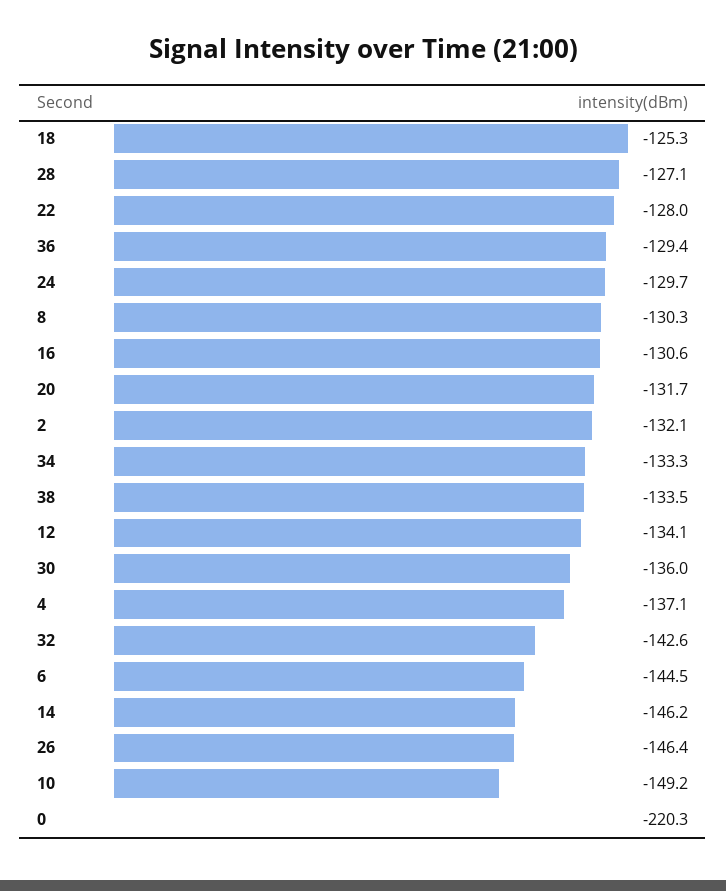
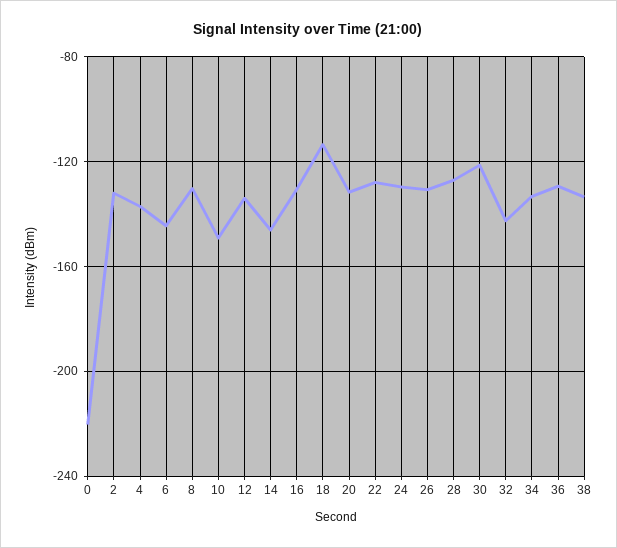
18: -125.3 -> -115
30: -136 -> -120
26: -146.4 -> -130

